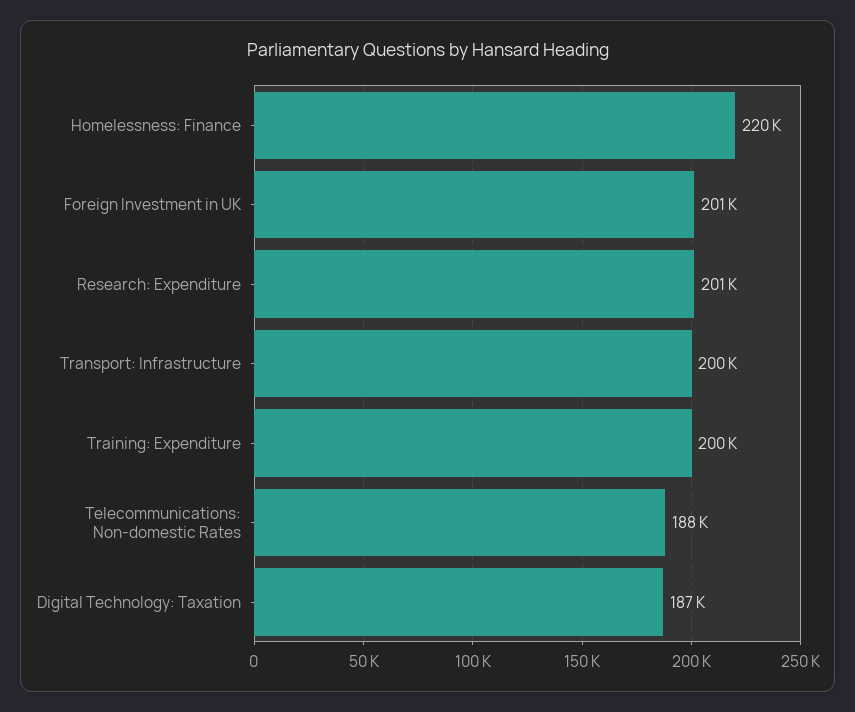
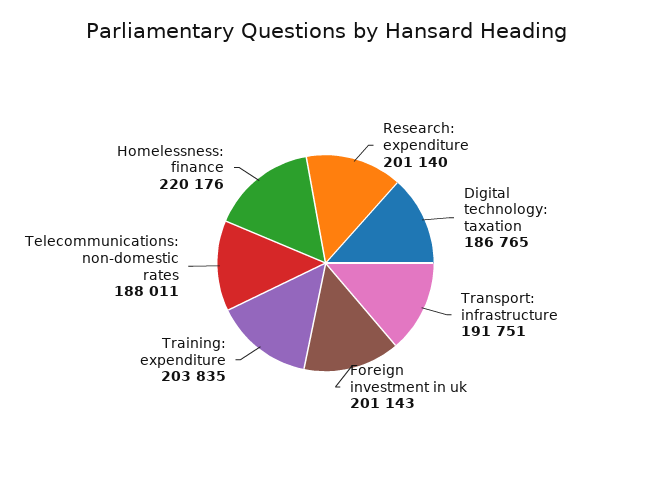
Transport: Infrastructure: 200000 -> 191751
Training: Expenditure: 200000 -> 203835

